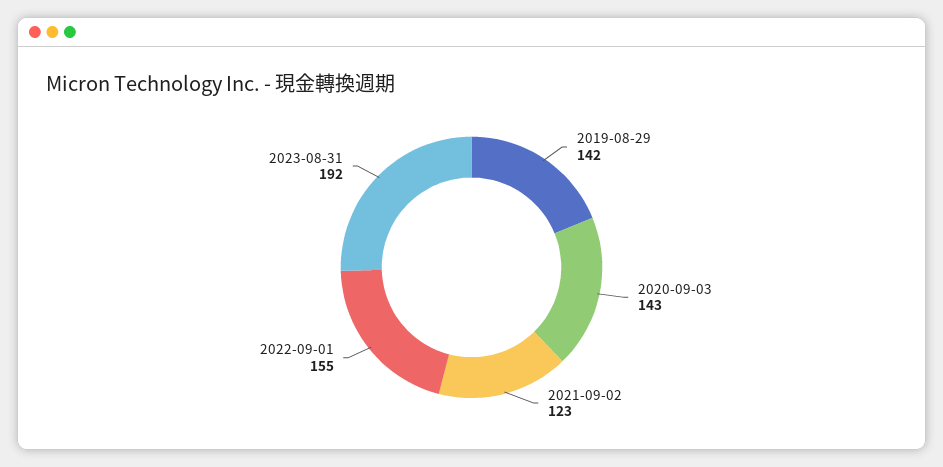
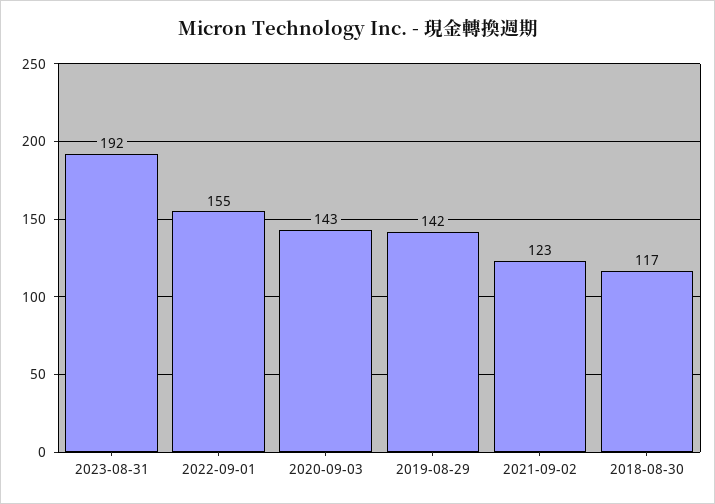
2018-08-30: none -> 117

